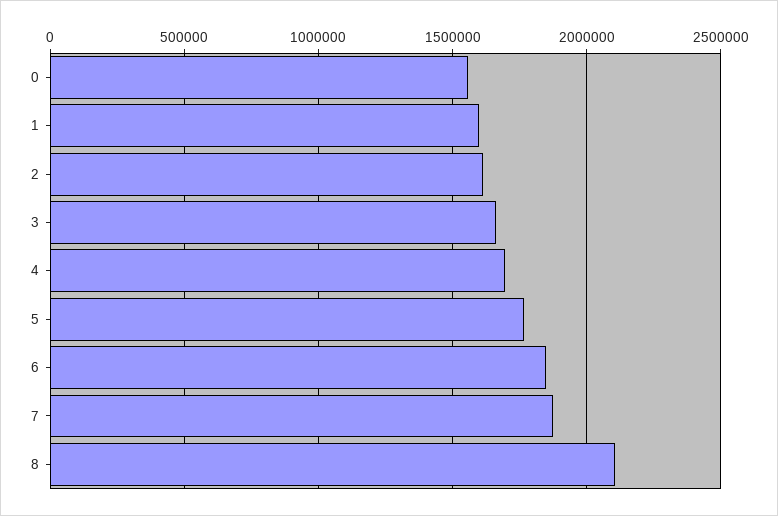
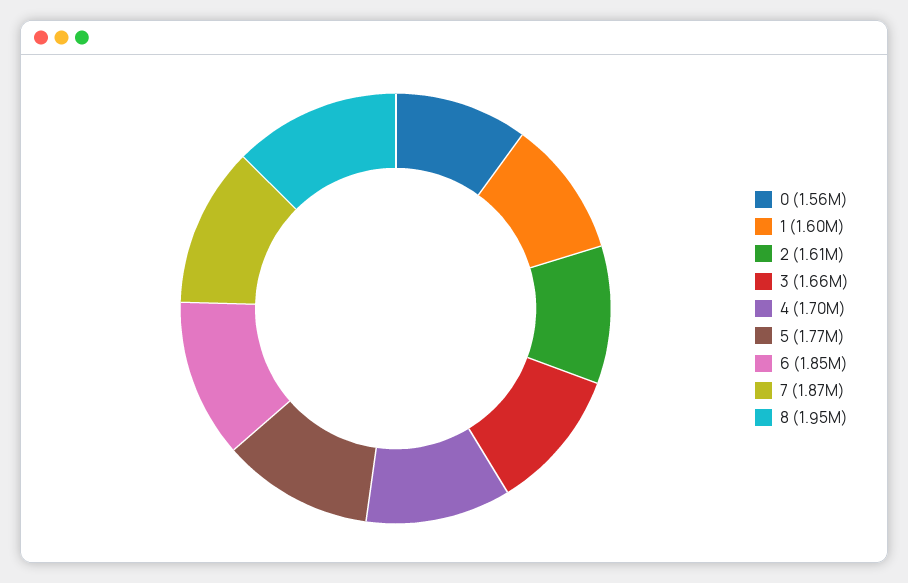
8: 2100000 -> 1950000

